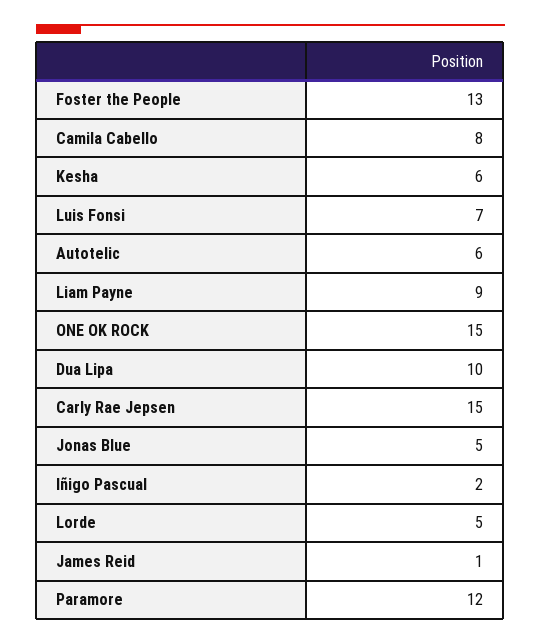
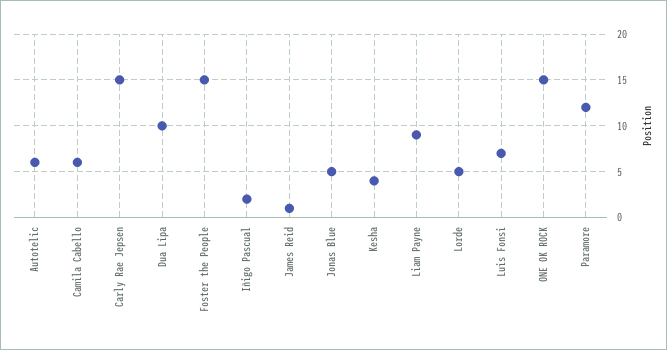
Foster the People: 13 -> 15
Camila Cabello: 8 -> 6
Kesha: 6 -> 4

